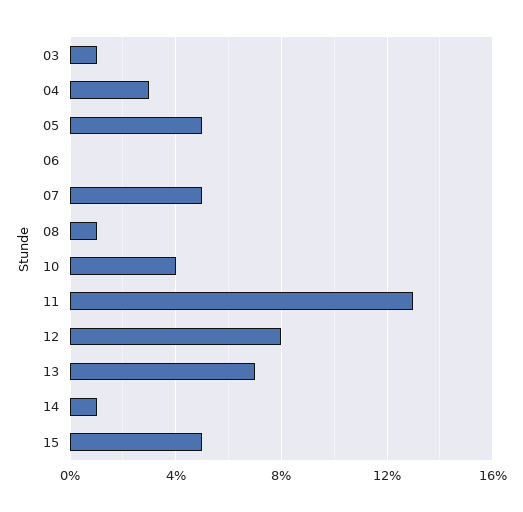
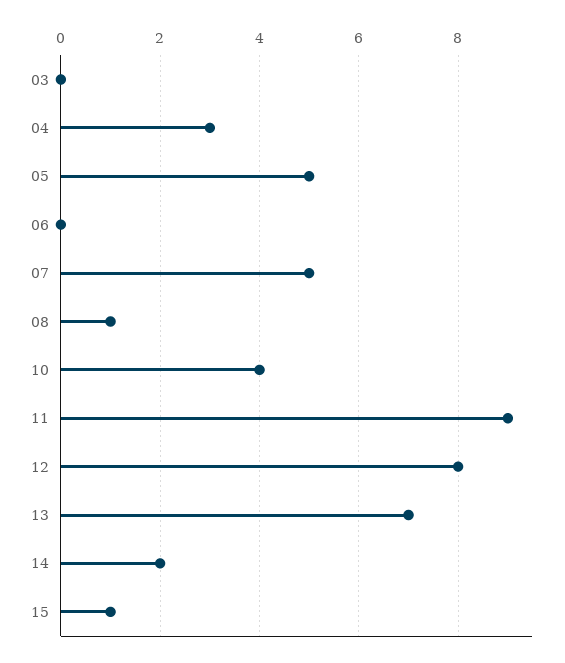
03: 1 -> 0
11: 13 -> 9
14: 1 -> 2
15: 5 -> 1

